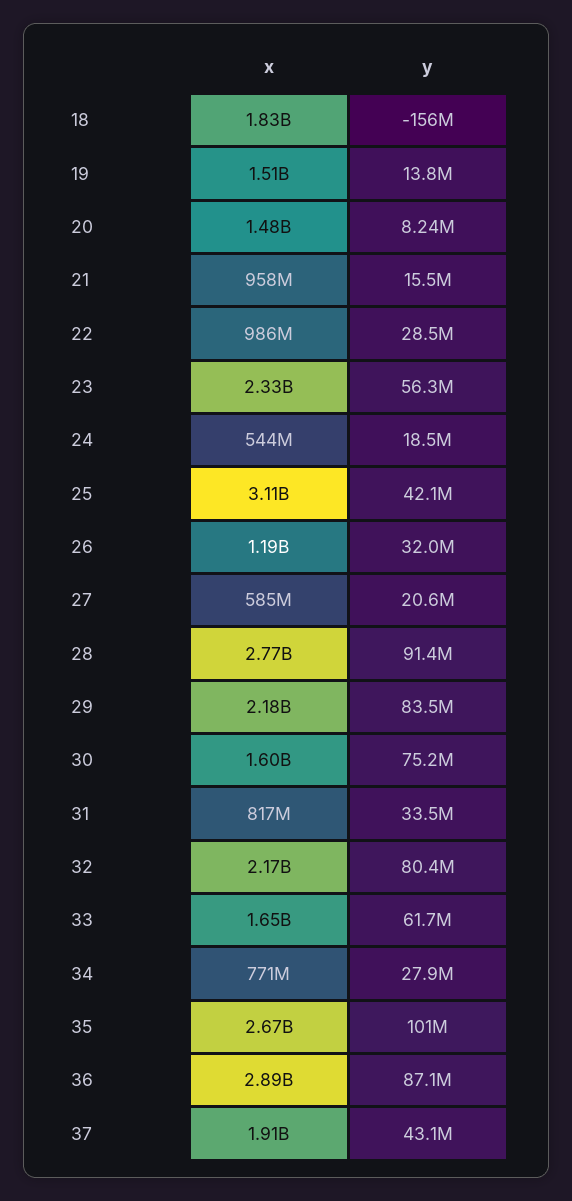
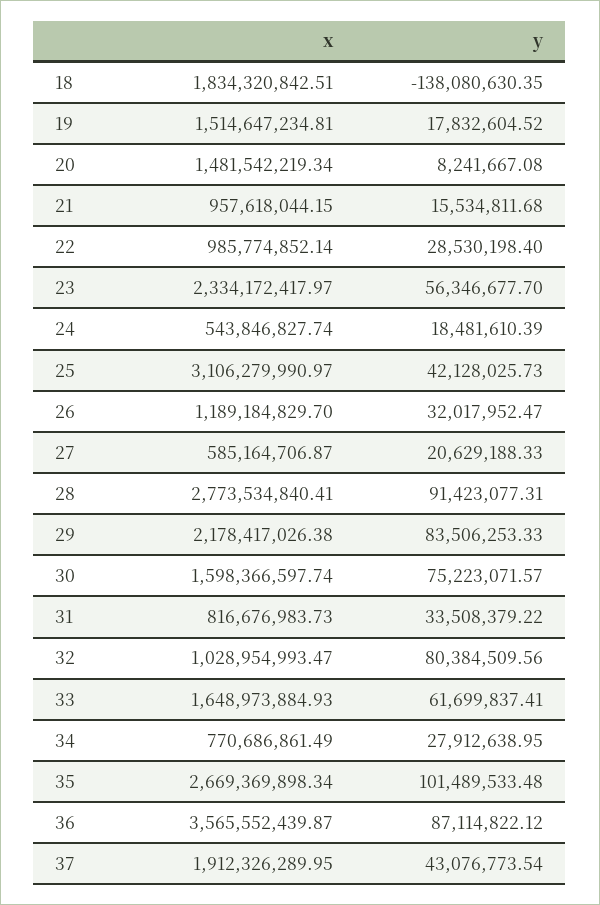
y, 18: -156000000 -> -138080630.35
y, 19: 13800000 -> 17832604.52
x, 32: 2170000000 -> 1028954993.47
x, 36: 2890000000 -> 3565552439.87

